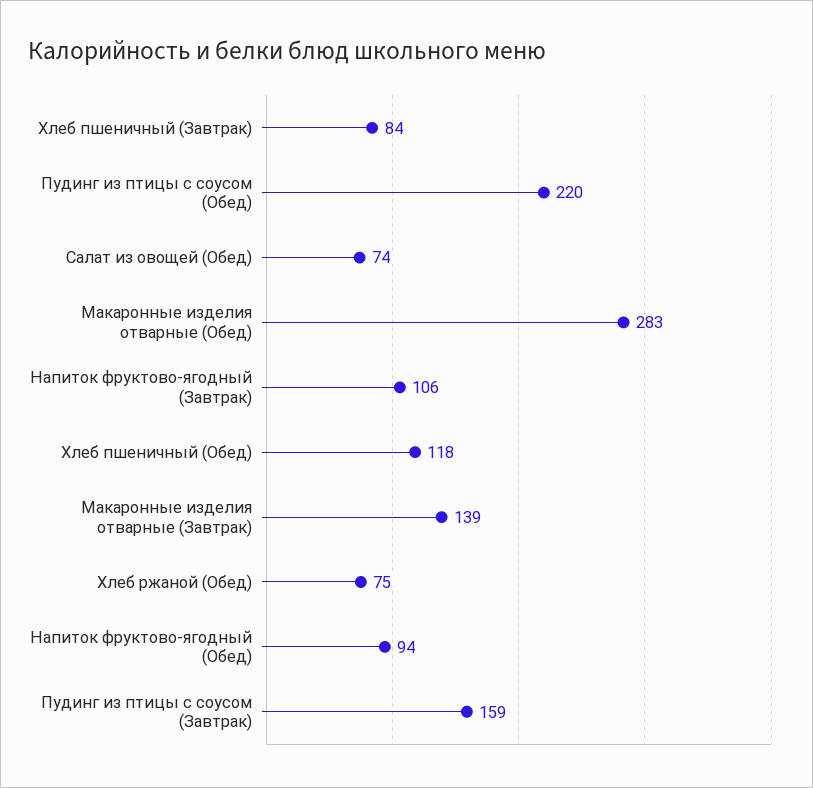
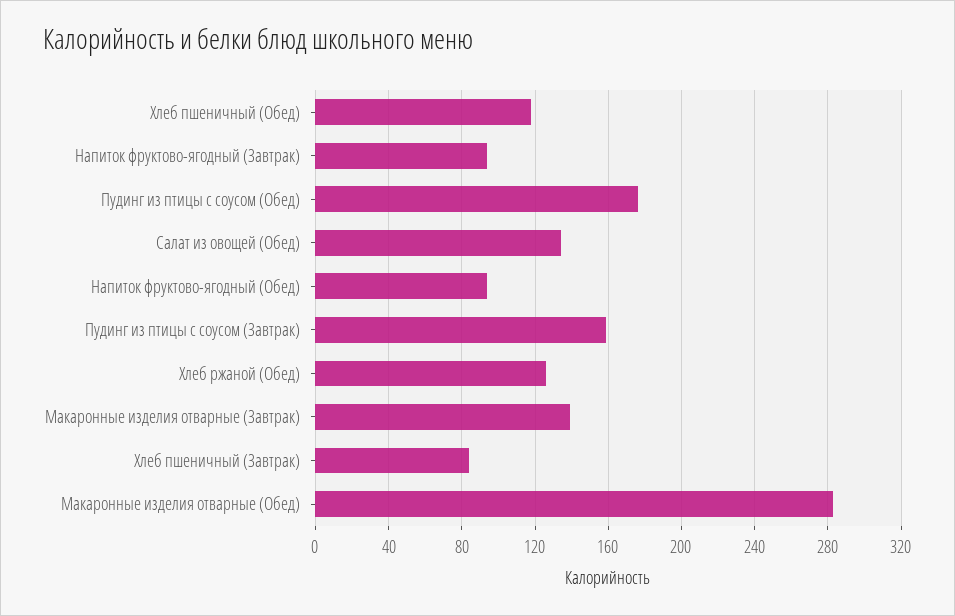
Пудинг из птицы с соусом (Обед): 220 -> 175
Салат из овощей (Обед): 74 -> 135
Напиток фруктово-ягодный (Завтрак): 106 -> 95
Хлеб ржаной (Обед): 75 -> 125

